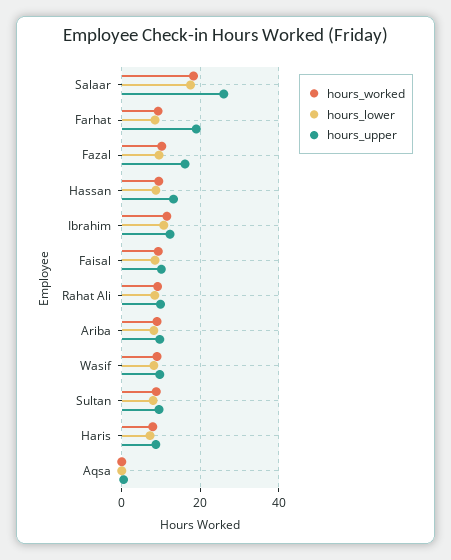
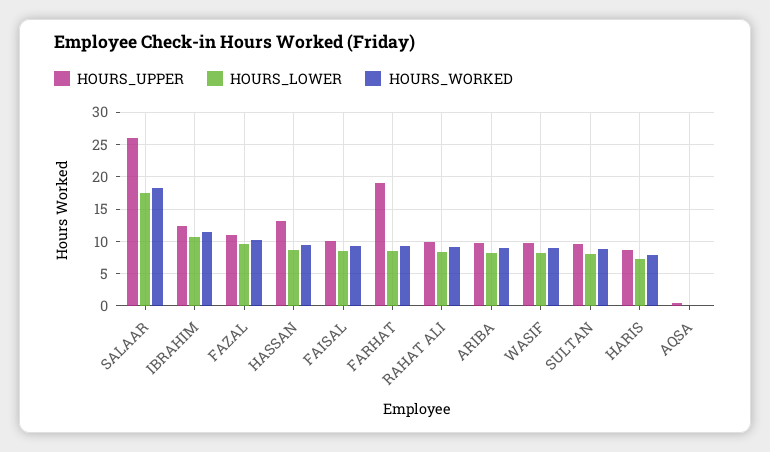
hours_upper, Fazal: 16 -> 11

